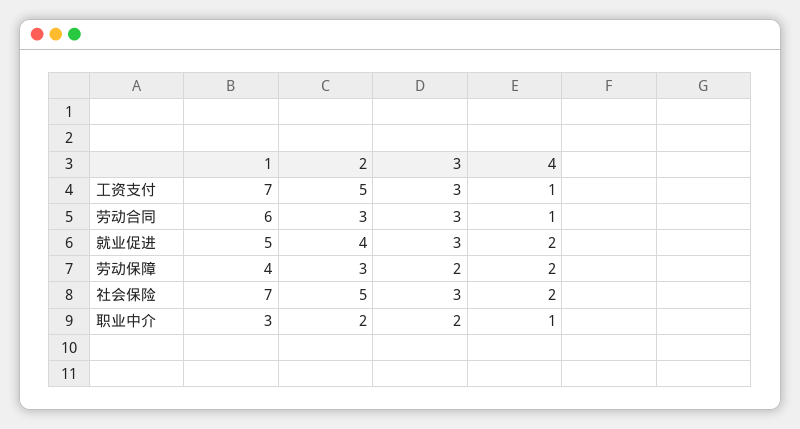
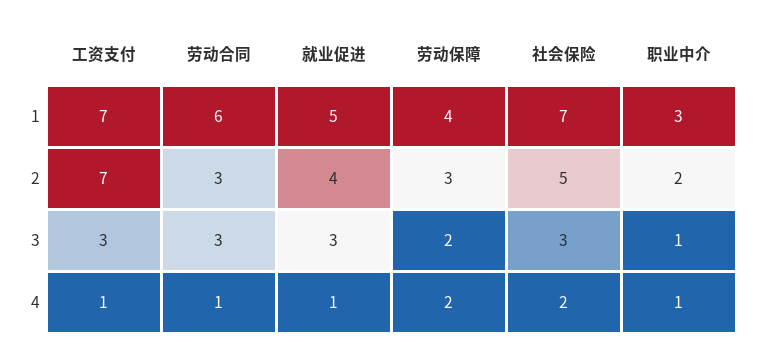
2, 工资支付: 5 -> 7
4, 就业促进: 2 -> 1
3, 职业中介: 2 -> 1

